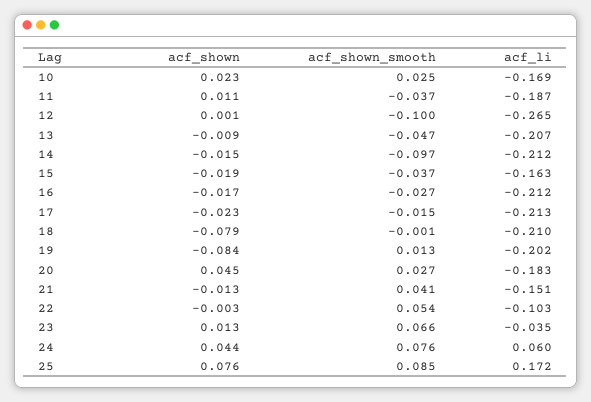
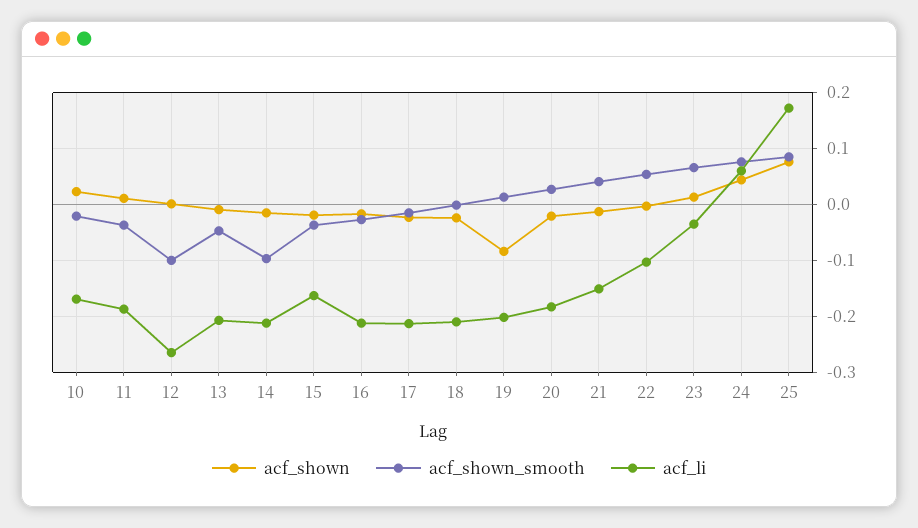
acf_shown_smooth, 10: 0.025 -> -0.02
acf_shown, 18: -0.079 -> -0.02
acf_shown, 20: 0.045 -> -0.02

